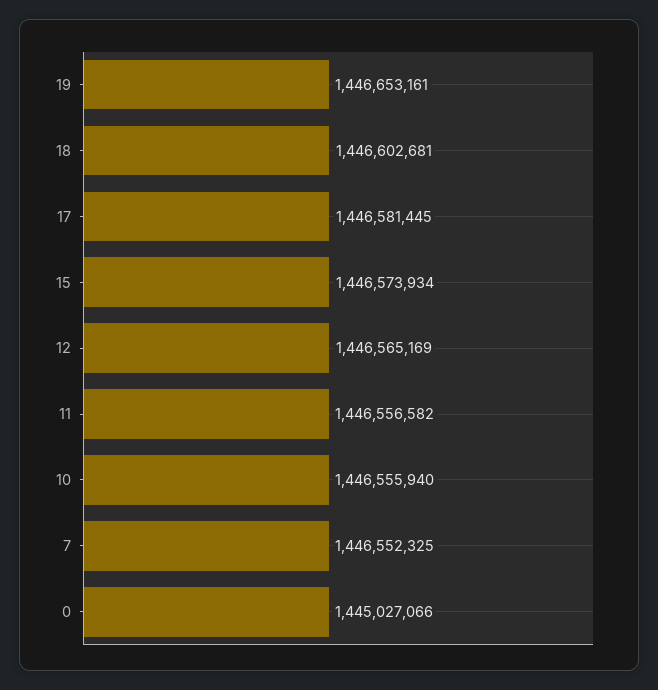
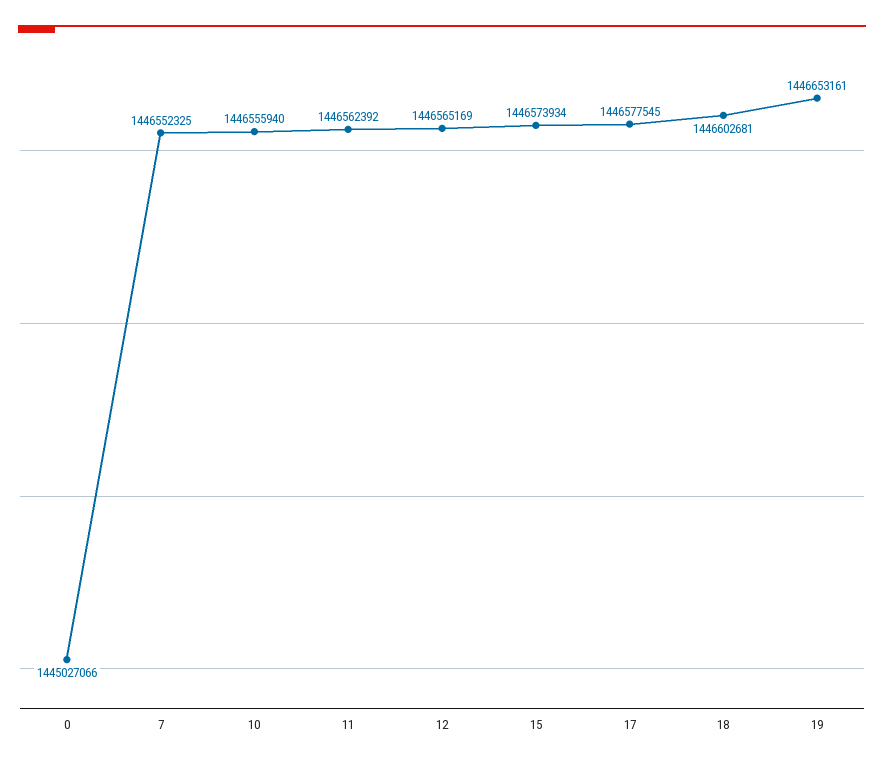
17: 1446581445 -> 1446577545
11: 1446556582 -> 1446562392

